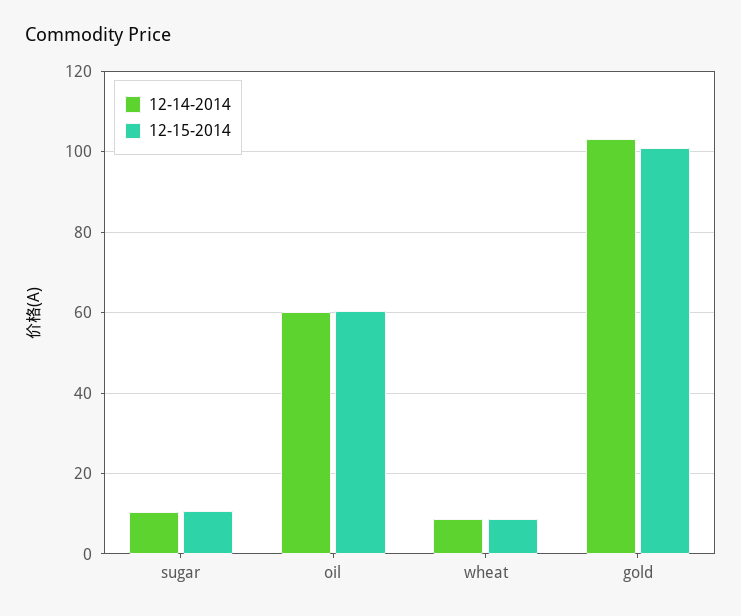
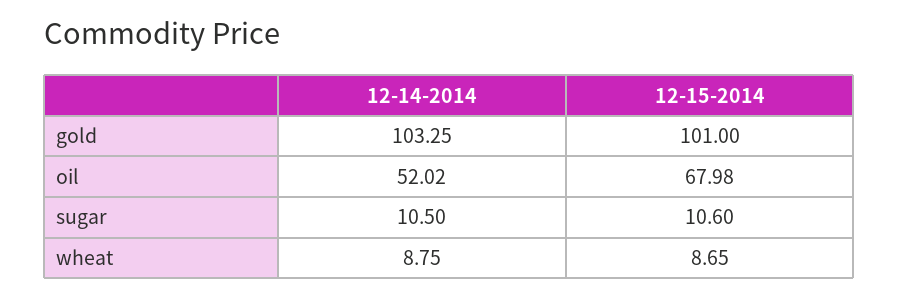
12-14-2014, oil: 60 -> 52.02
12-15-2014, oil: 60 -> 67.98

